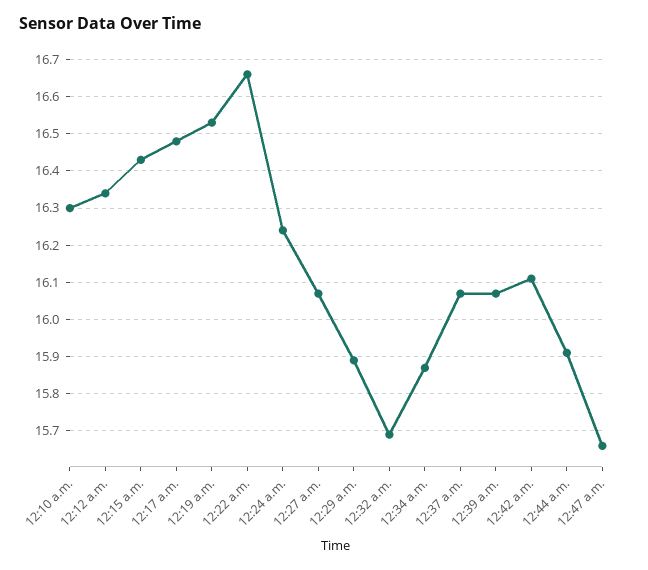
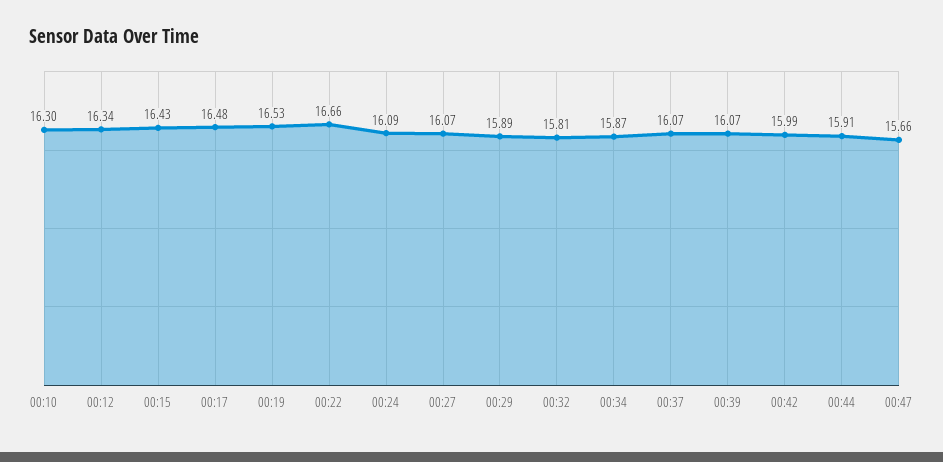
12:24 a.m.: 16.25 -> 16.09
12:32 a.m.: 15.7 -> 15.81
12:42 a.m.: 16.1 -> 15.99

